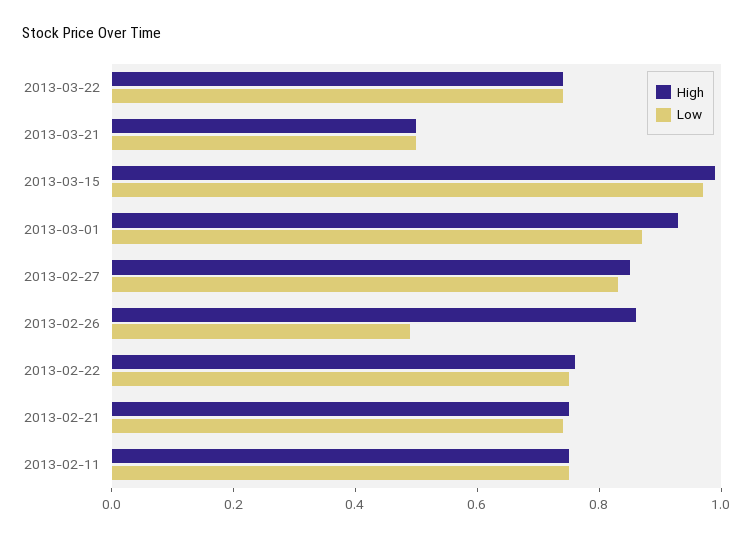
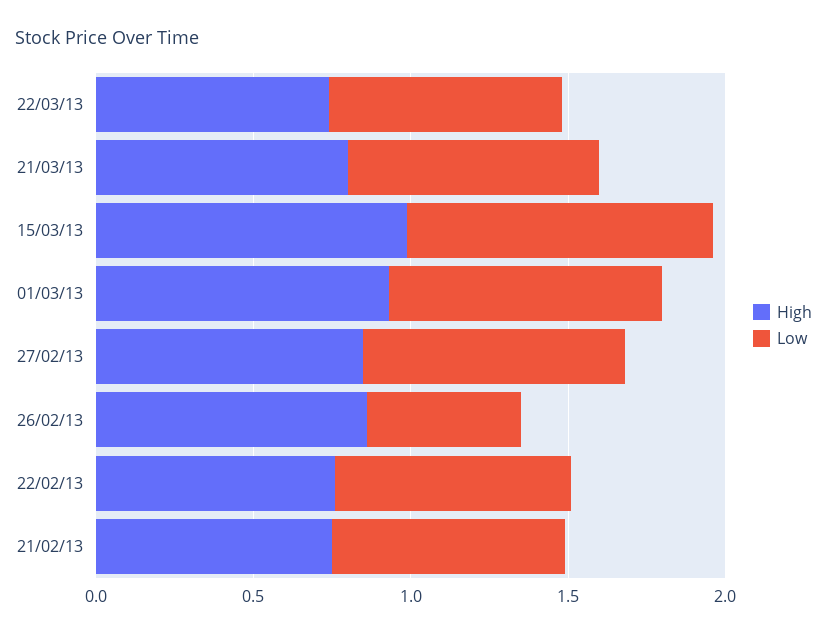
High, 2013-03-21: 0.5 -> 0.8
Low, 2013-03-21: 0.5 -> 0.8
High, 2013-02-11: 0.75 -> none
Low, 2013-02-11: 0.75 -> none

